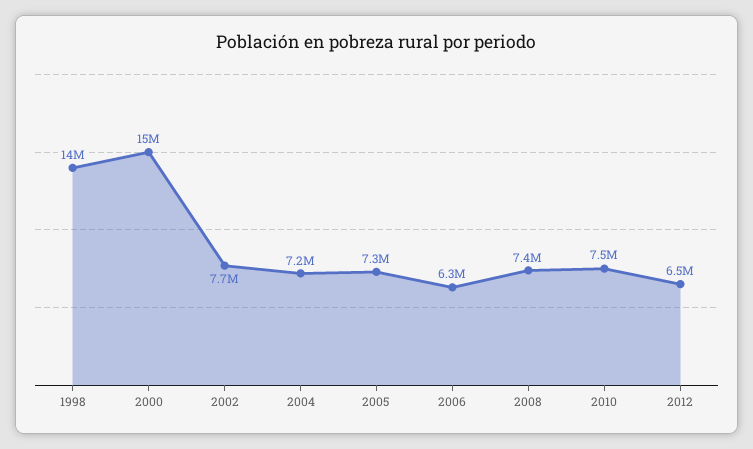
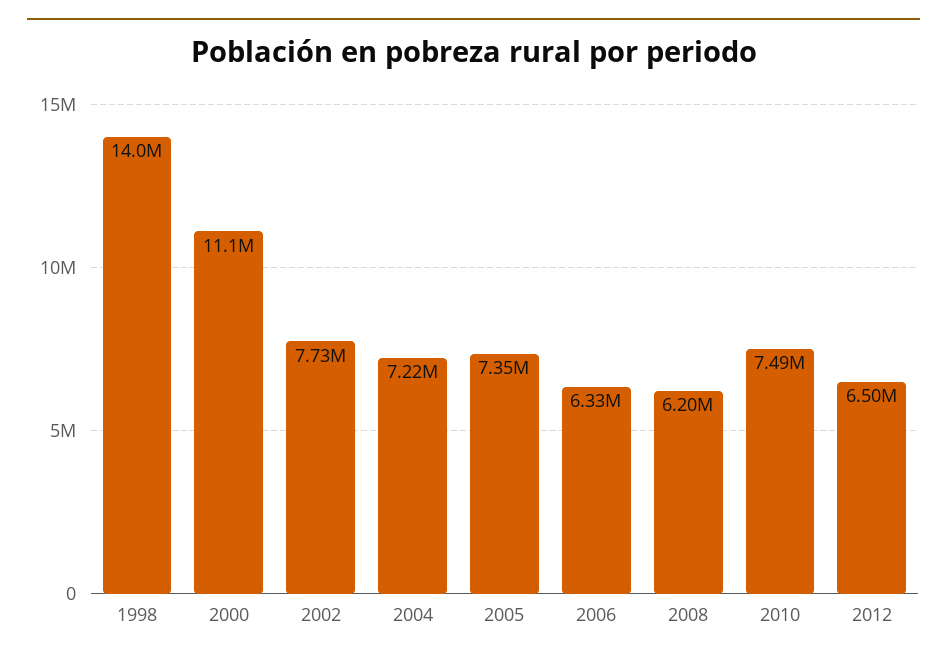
2000: 15000000 -> 11100000
2008: 7400000 -> 6200000

